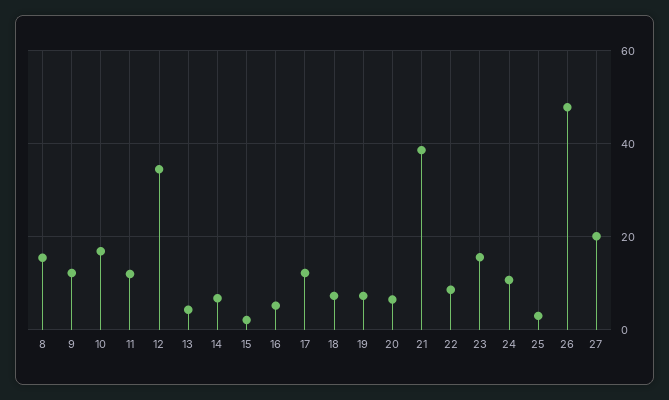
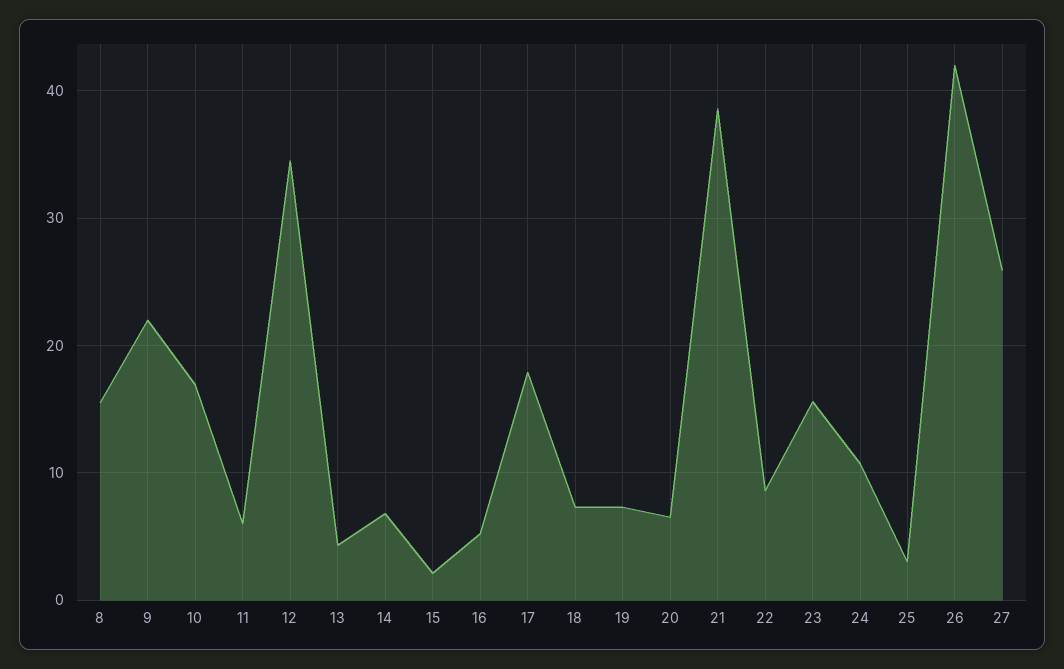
9: 12 -> 22
11: 12 -> 6
17: 12 -> 18
26: 48 -> 42
27: 20 -> 26

